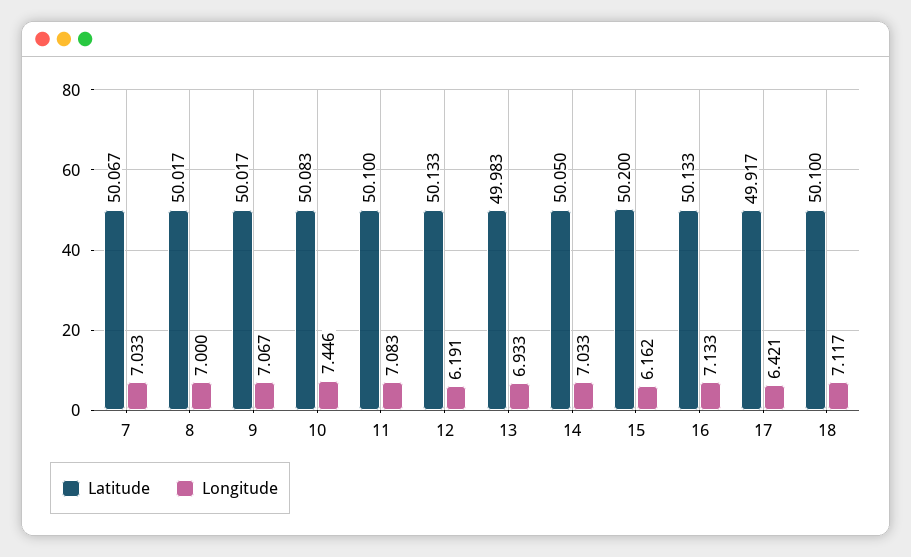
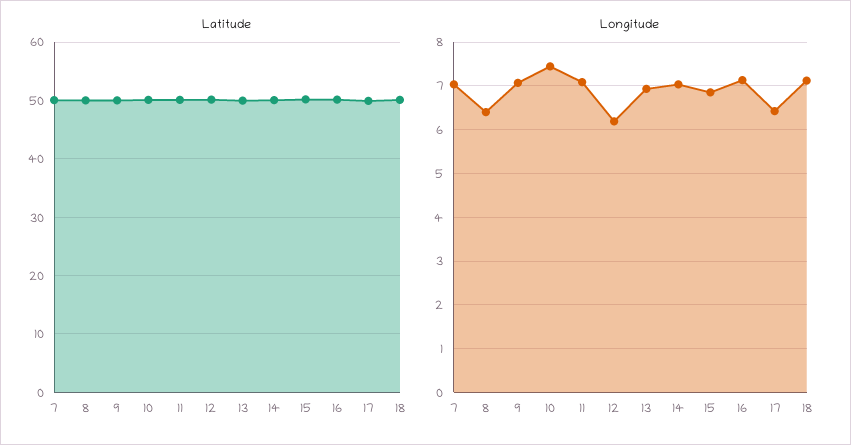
Longitude, 8: 7 -> 6.4
Longitude, 15: 6.162 -> 6.8

